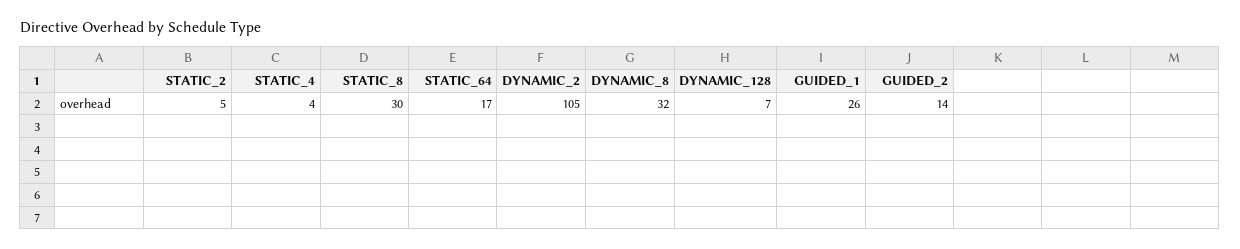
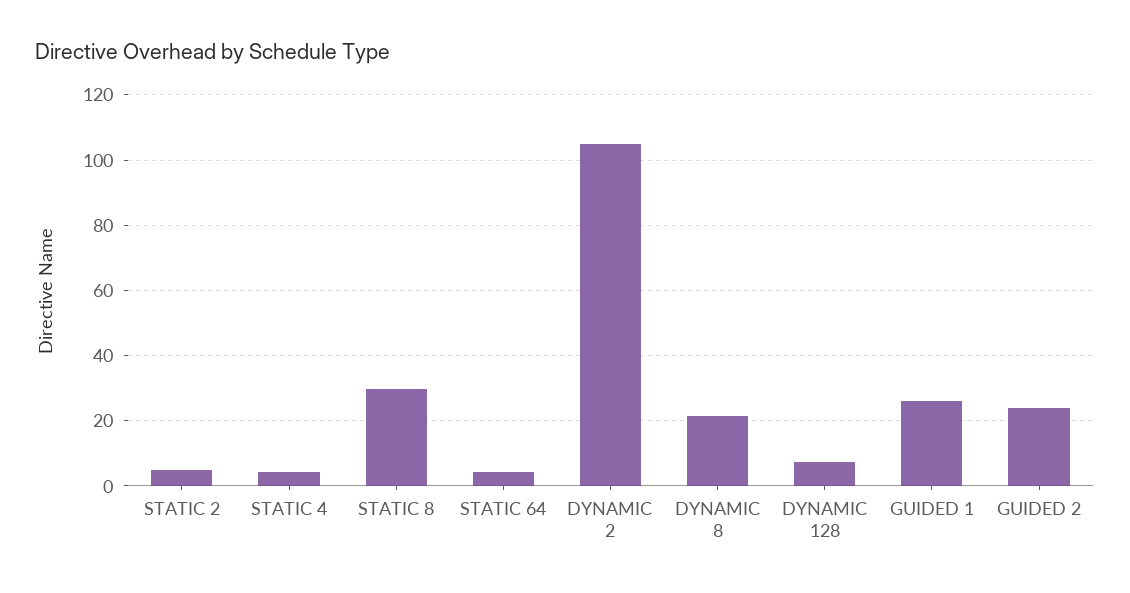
STATIC_64: 17 -> 4
DYNAMIC_8: 32 -> 22
GUIDED_2: 14 -> 24

